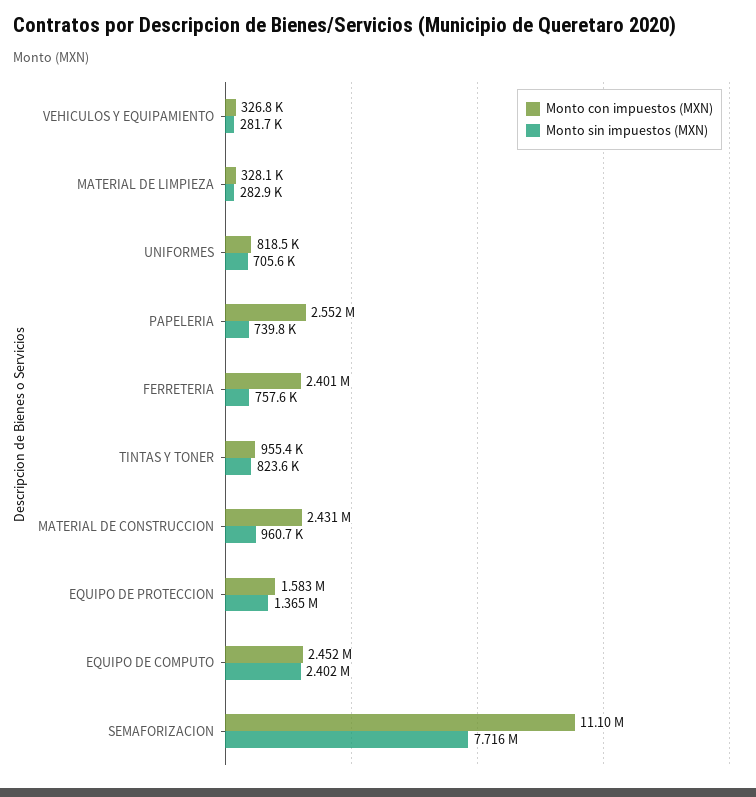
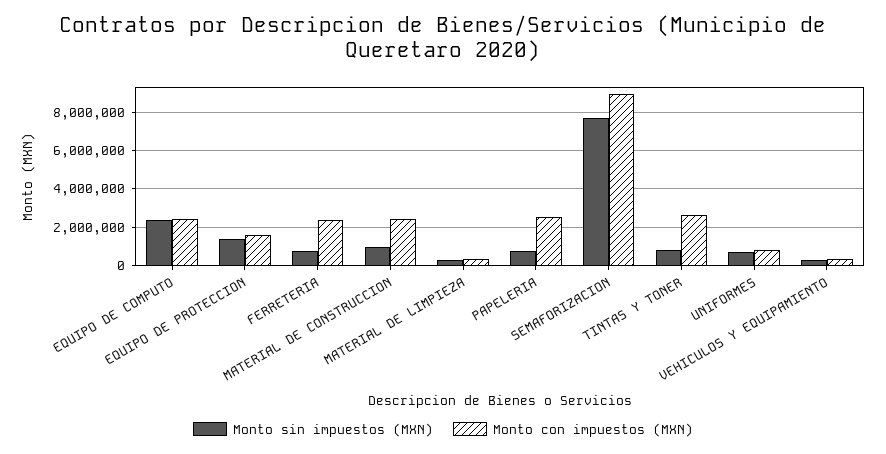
Monto con impuestos (MXN), TINTAS Y TONER: 955400 -> 2500000
Monto con impuestos (MXN), SEMAFORIZACION: 11100000 -> 9000000

